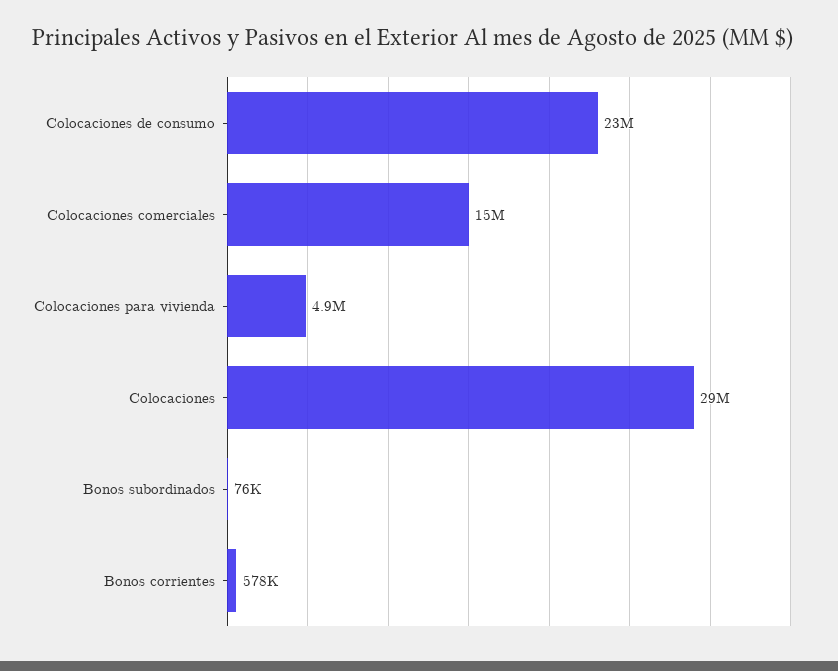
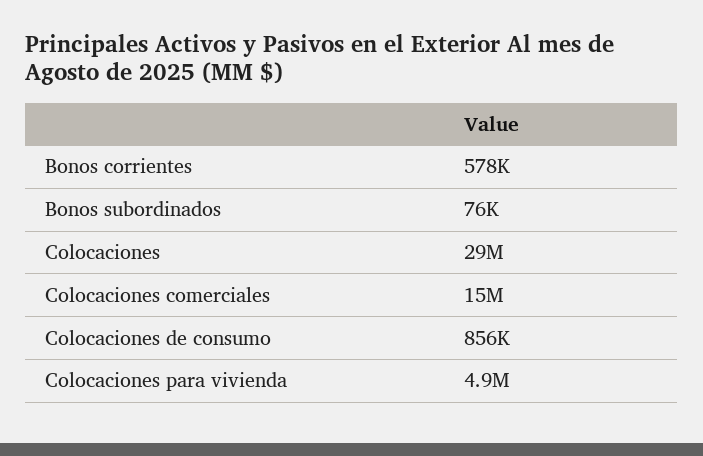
Colocaciones de consumo: 23000000 -> 856000

